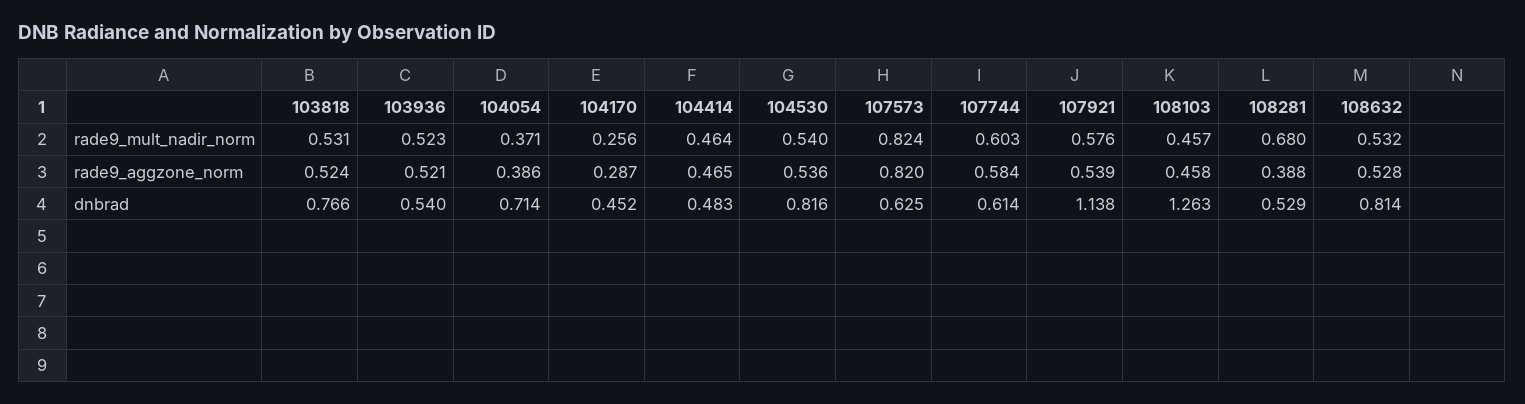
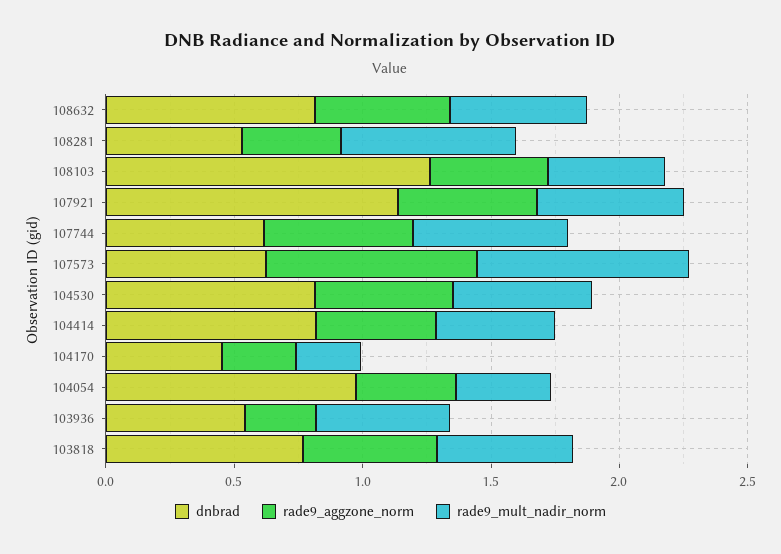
rade9_aggzone_norm, 103936: 0.521 -> 0.3
dnbrad, 104054: 0.714 -> 1
dnbrad, 104414: 0.483 -> 0.8

